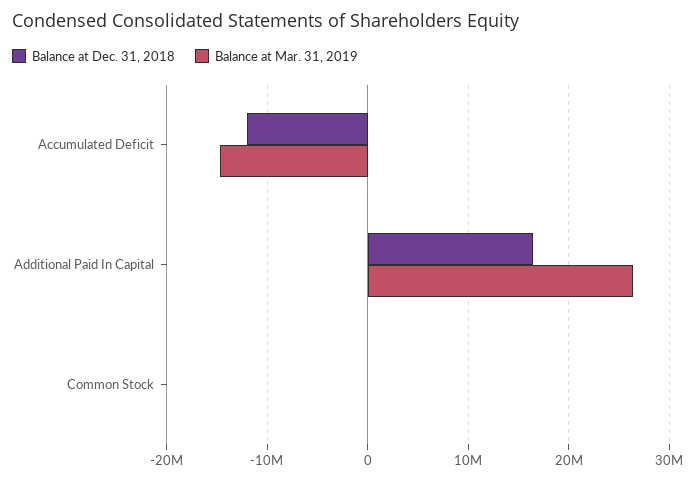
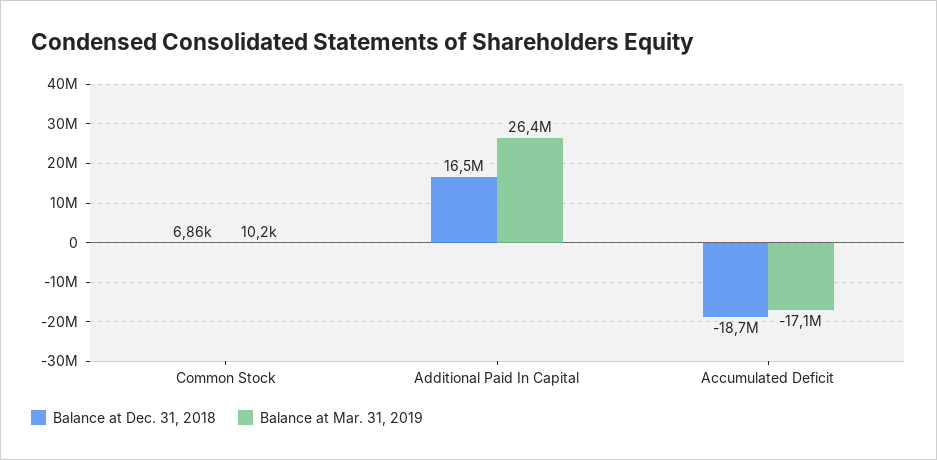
Balance at Dec. 31, 2018, Accumulated Deficit: -12000000 -> -18700000
Balance at Mar. 31, 2019, Accumulated Deficit: -15000000 -> -17100000

